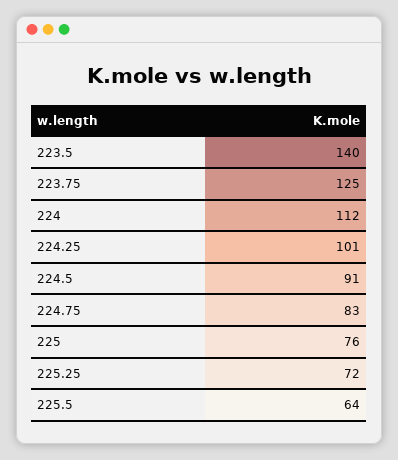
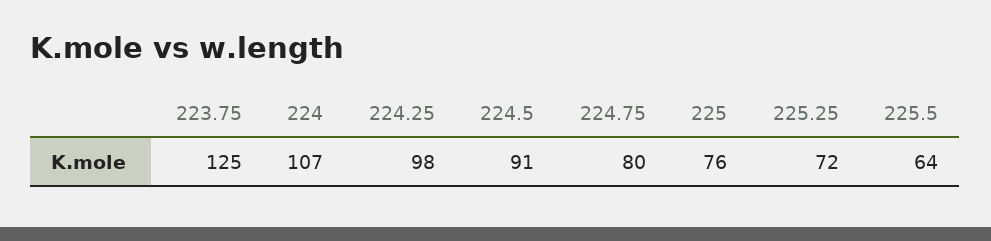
223.5: 140 -> none
224: 112 -> 107
224.25: 101 -> 98
224.75: 83 -> 80

